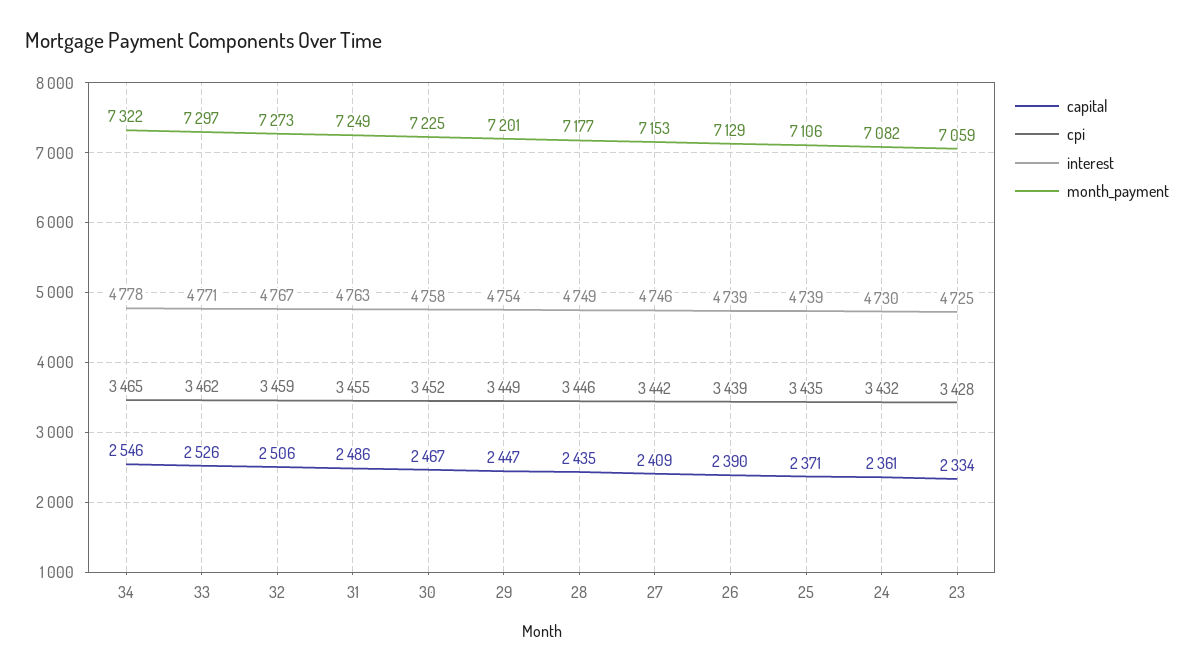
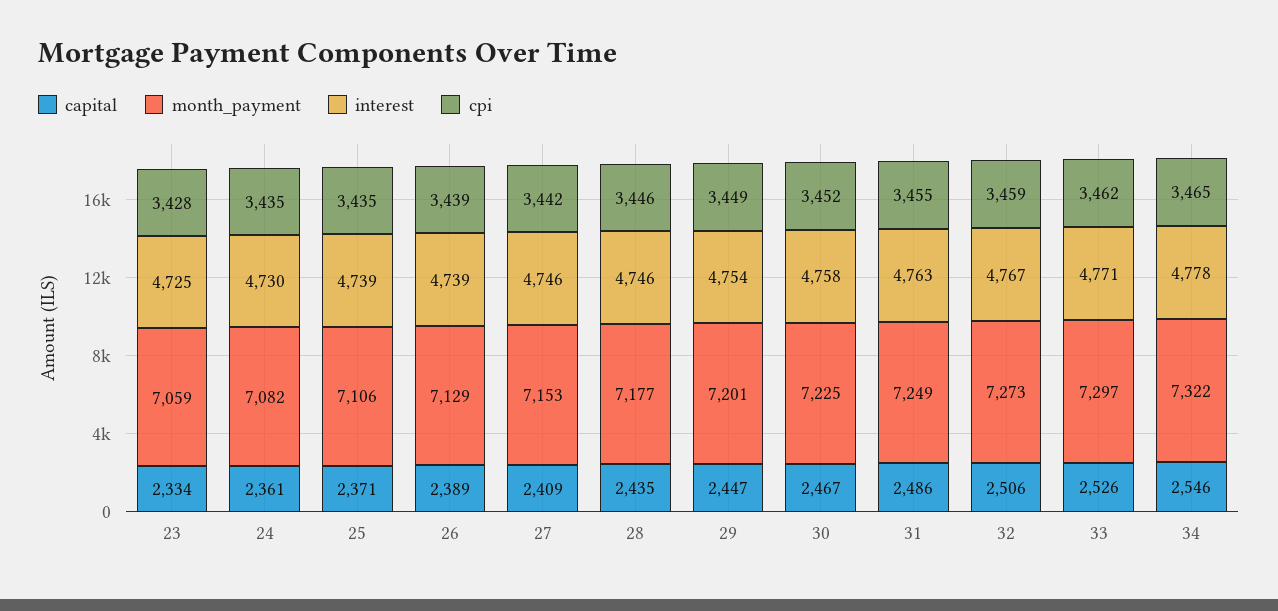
interest, 28: 4749 -> 4746
capital, 26: 2390 -> 2389
cpi, 24: 3432 -> 3435

